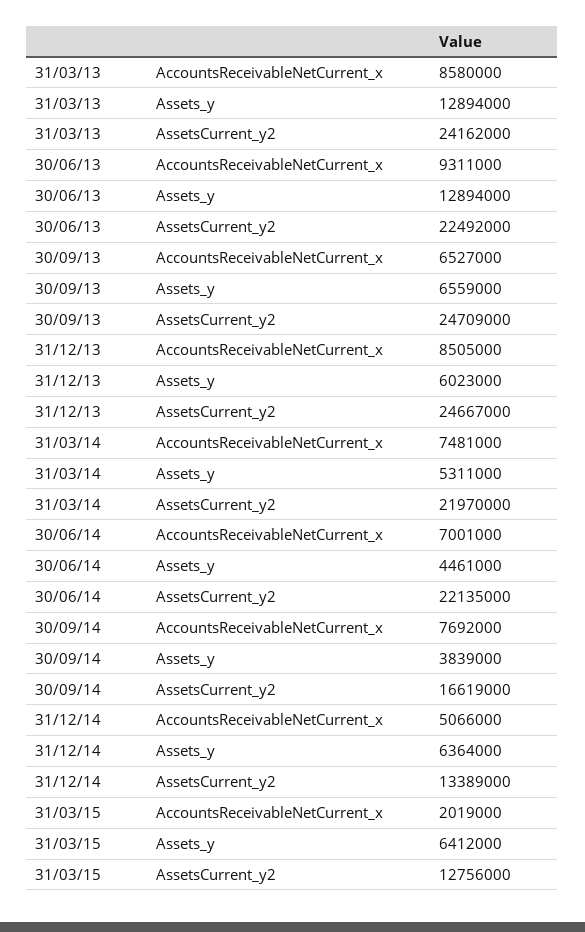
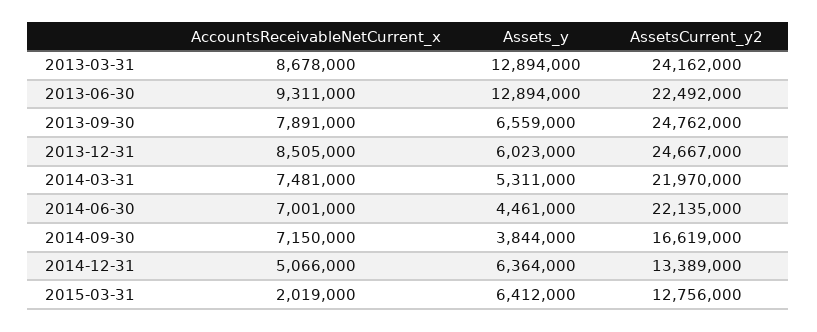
31/03/13, AccountsReceivableNetCurrent_x: 8580000 -> 8678000
30/09/13, AccountsReceivableNetCurrent_x: 6527000 -> 7891000
30/09/13, AssetsCurrent_y2: 24709000 -> 24762000
30/09/14, AccountsReceivableNetCurrent_x: 7692000 -> 7150000
30/09/14, Assets_y: 3839000 -> 3844000

